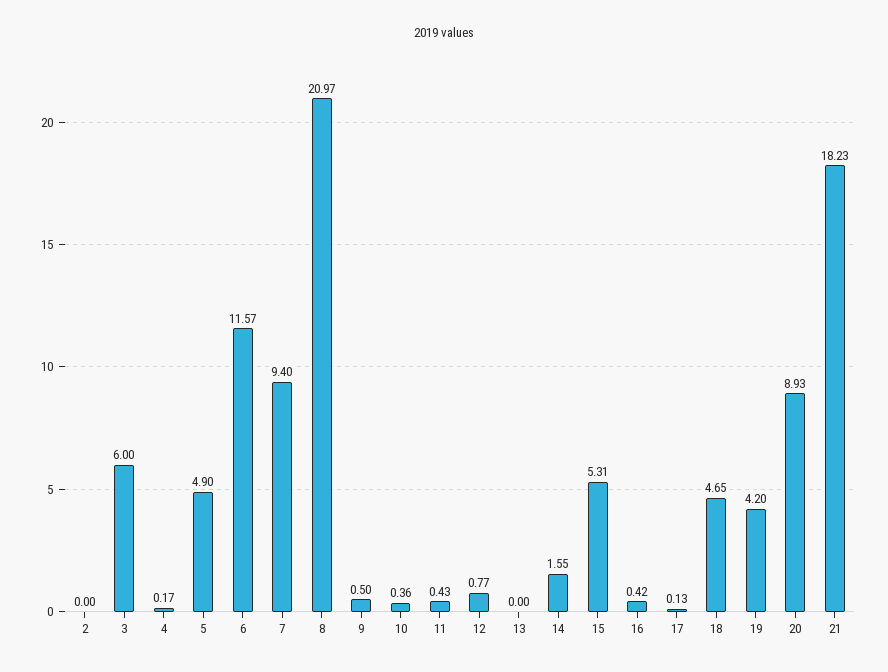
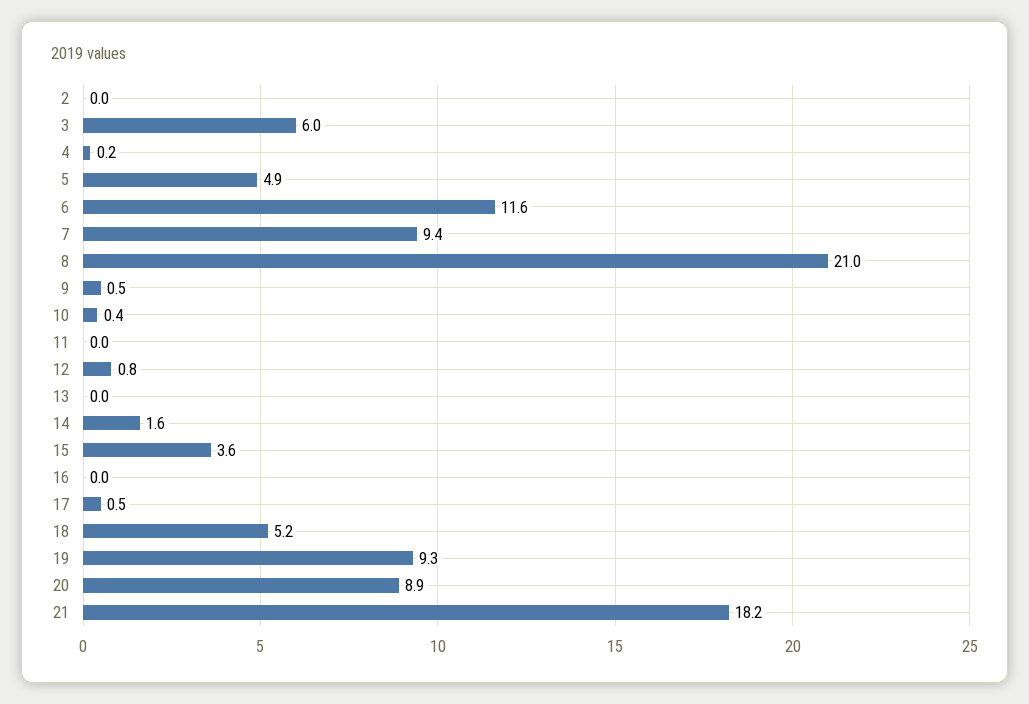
11: 0.43 -> 0
15: 5.31 -> 3.6
16: 0.42 -> 0
17: 0.13 -> 0.5
18: 4.65 -> 5.2
19: 4.2 -> 9.3

